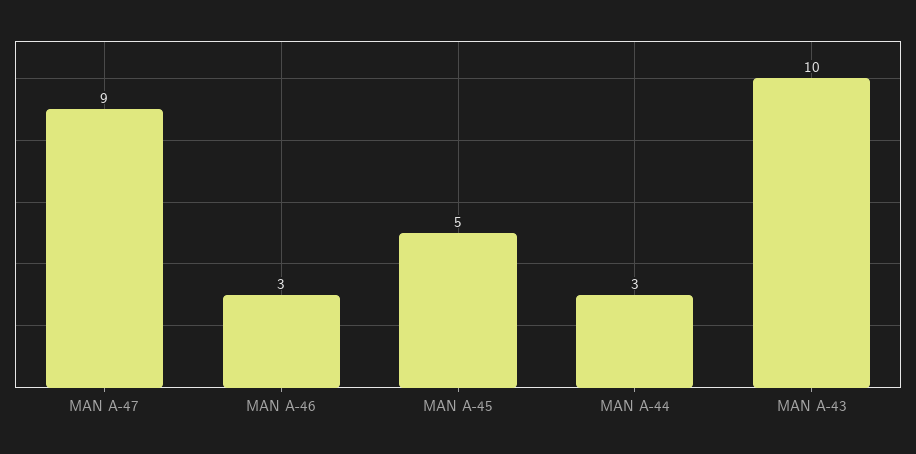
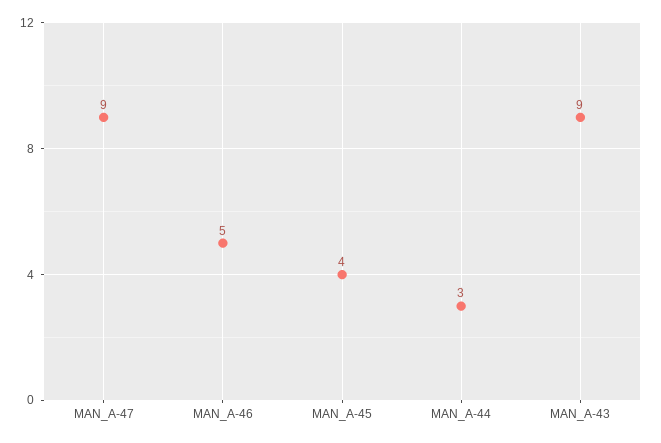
MAN A-46: 3 -> 5
MAN A-45: 5 -> 4
MAN A-43: 10 -> 9

